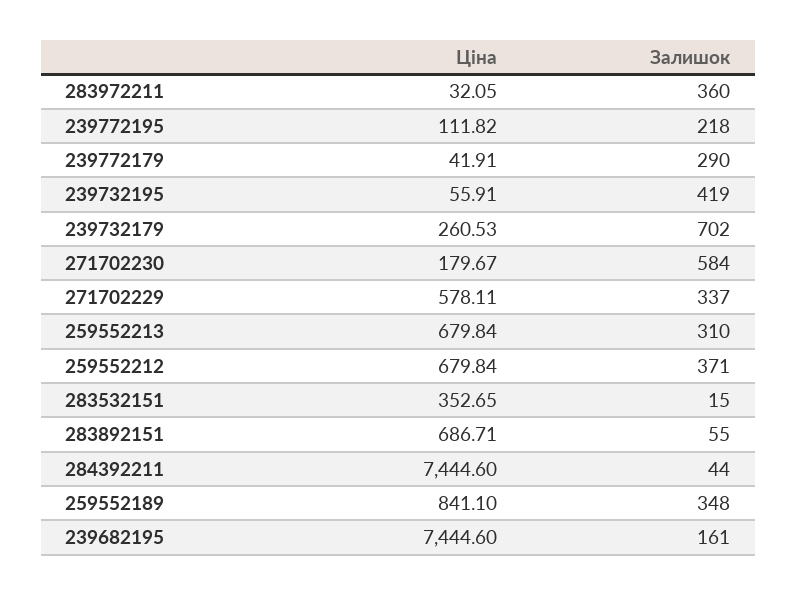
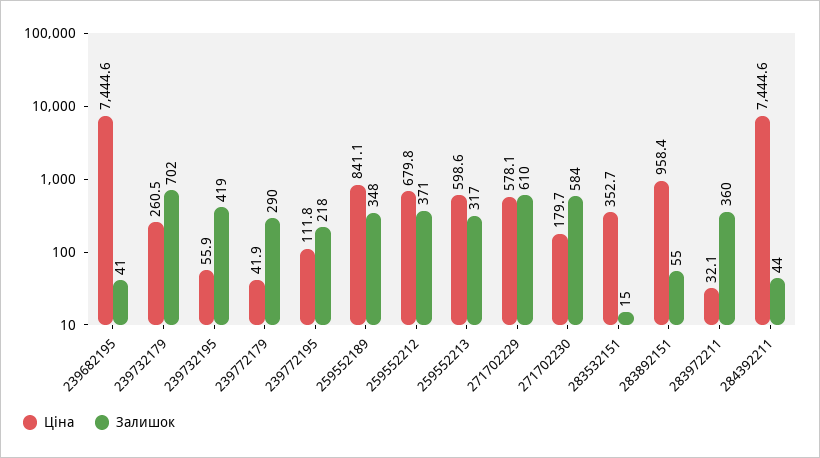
Залишок, 271702229: 337 -> 610
Ціна, 259552213: 679.84 -> 598.6
Залишок, 259552213: 310 -> 317
Ціна, 283892151: 686.71 -> 958.4
Залишок, 239682195: 161 -> 41

